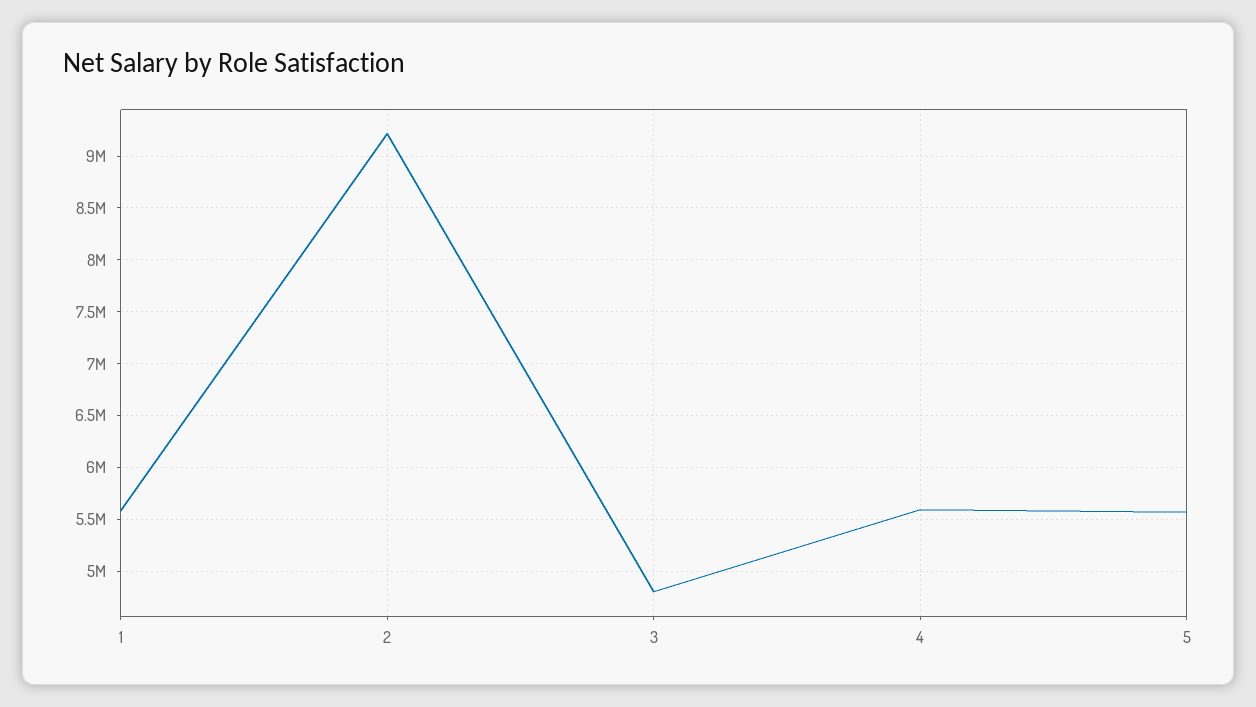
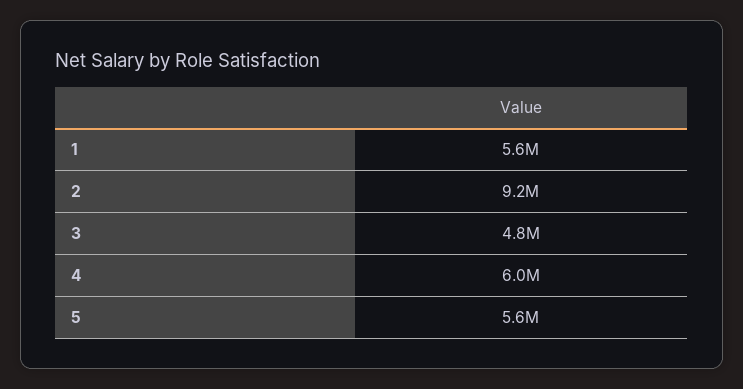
4: 5600000 -> 6000000

